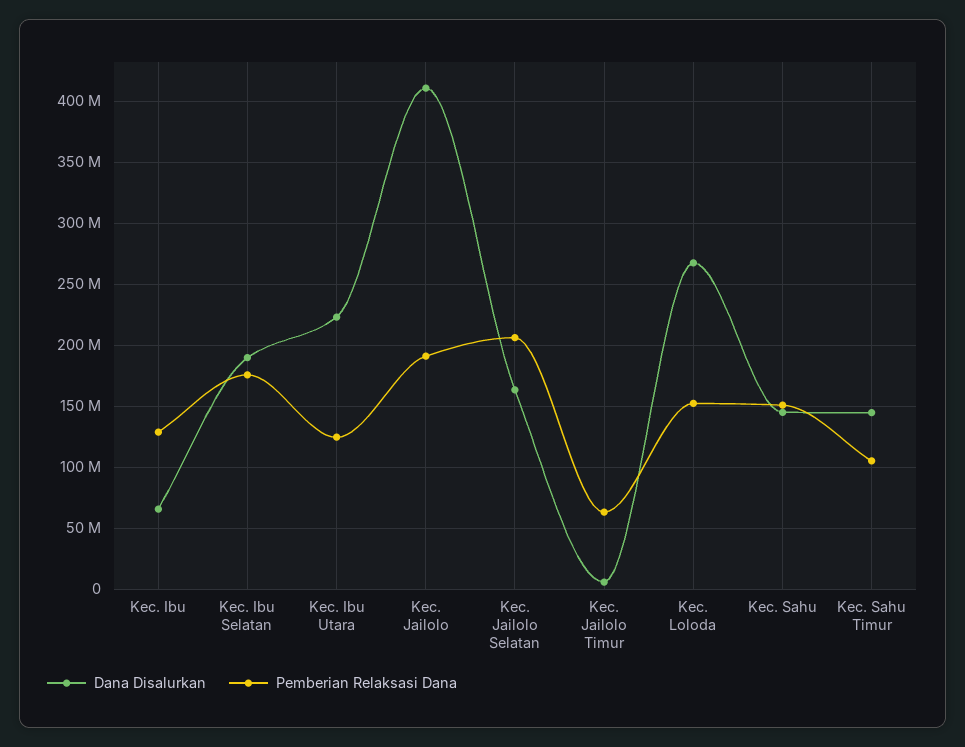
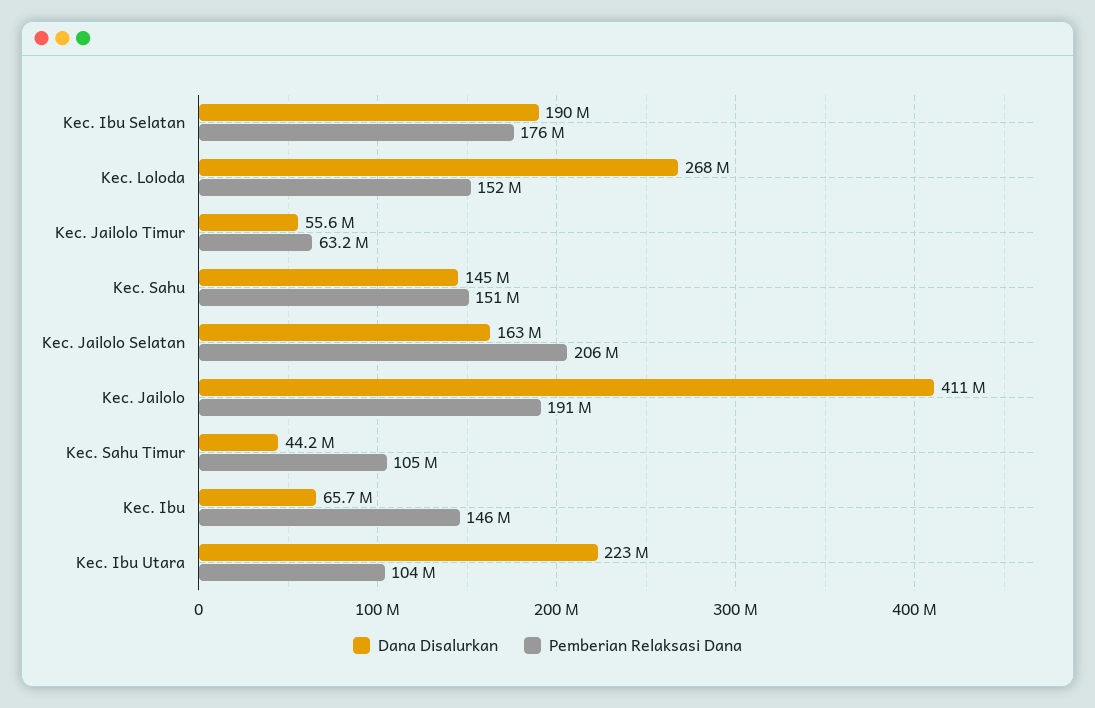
Pemberian Relaksasi Dana, Kec. Ibu: 130000000 -> 146000000
Pemberian Relaksasi Dana, Kec. Ibu Utara: 125000000 -> 104000000
Dana Disalurkan, Kec. Jailolo Timur: 5000000 -> 55600000
Dana Disalurkan, Kec. Sahu Timur: 145000000 -> 44200000

